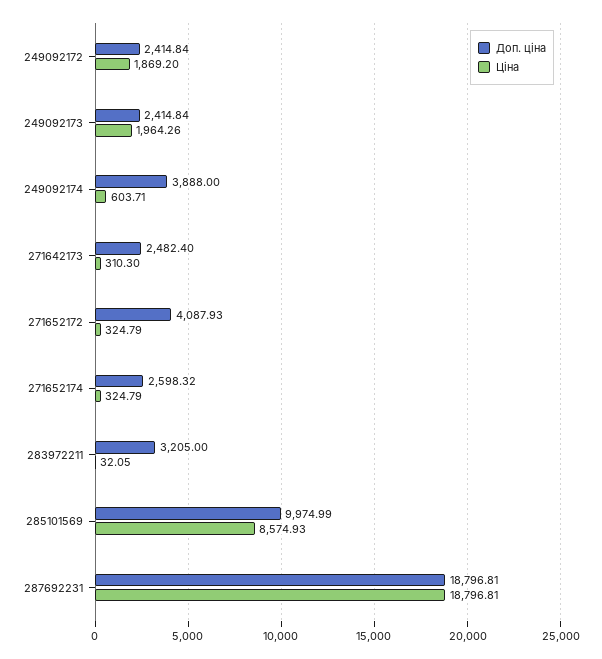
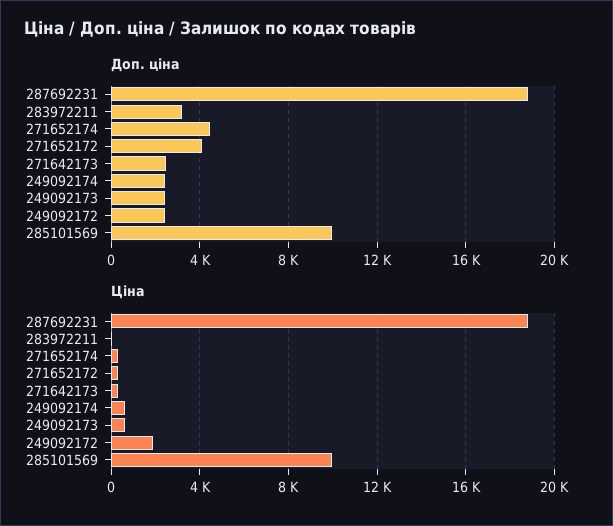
Ціна, 249092173: 1964.26 -> 500
Доп. ціна, 249092174: 3888 -> 2500
Доп. ціна, 271652174: 2598.32 -> 4500
Ціна, 285101569: 8574.93 -> 10000

